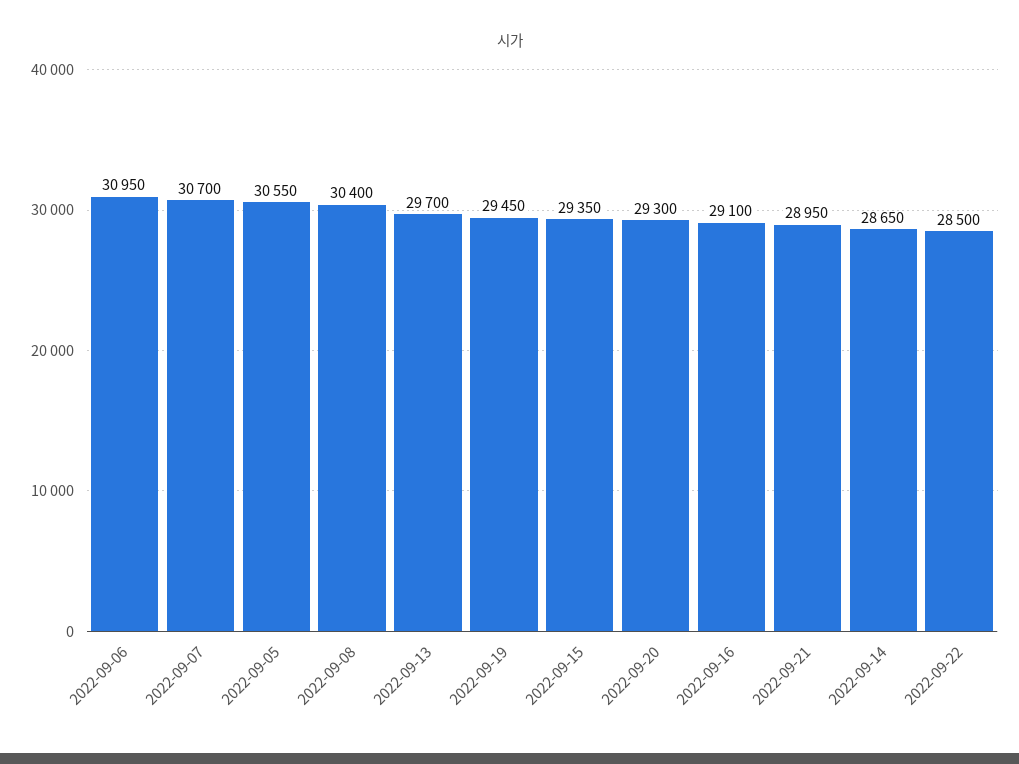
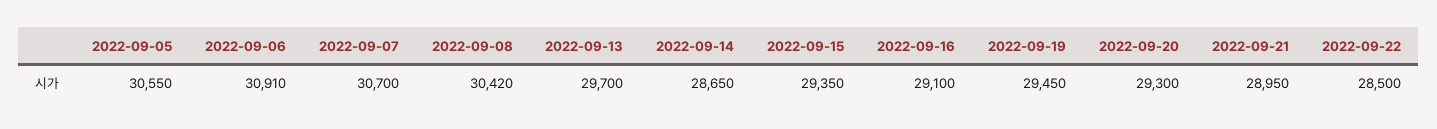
2022-09-06: 30950 -> 30910
2022-09-08: 30400 -> 30420

